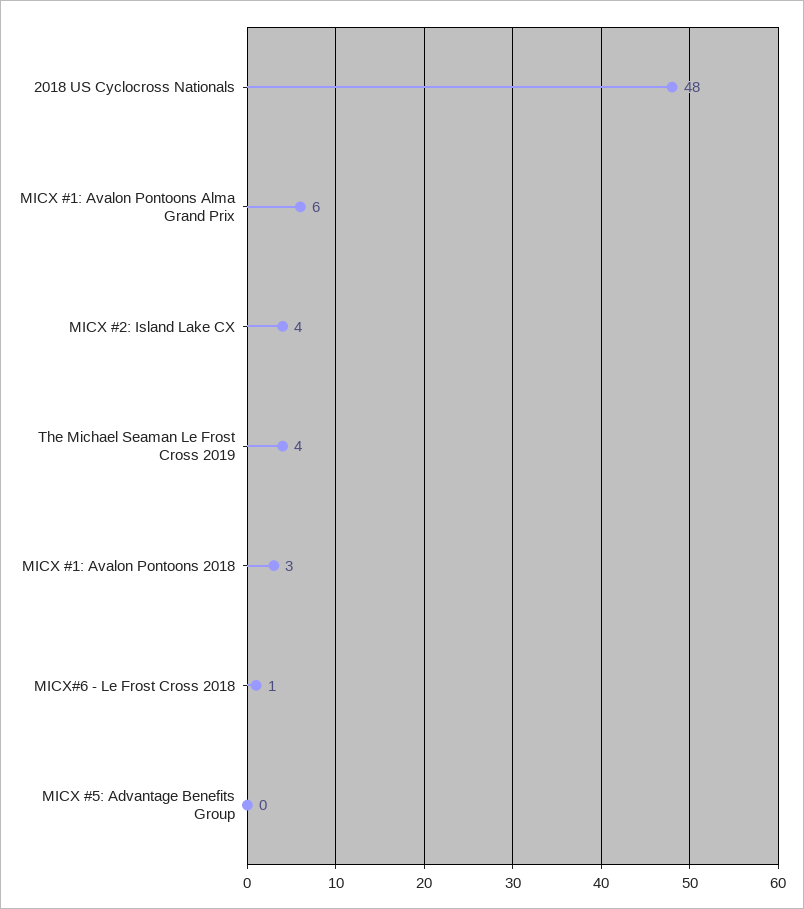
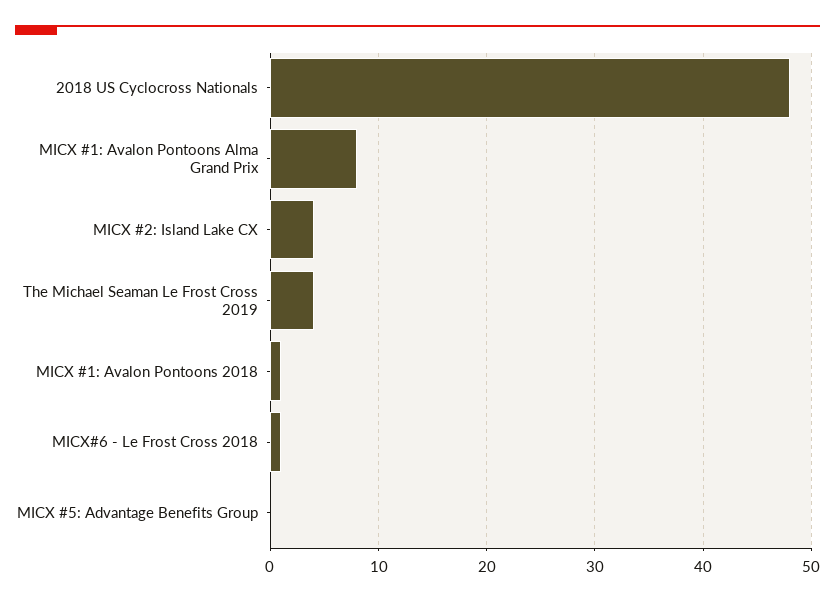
MICX #1: Avalon Pontoons Alma Grand Prix: 6 -> 8
MICX #1: Avalon Pontoons 2018: 3 -> 1

